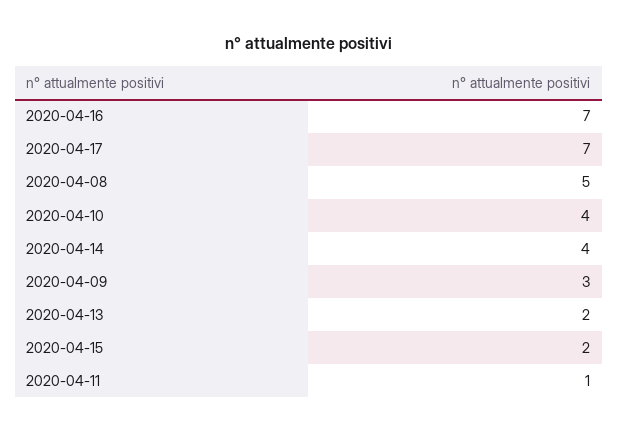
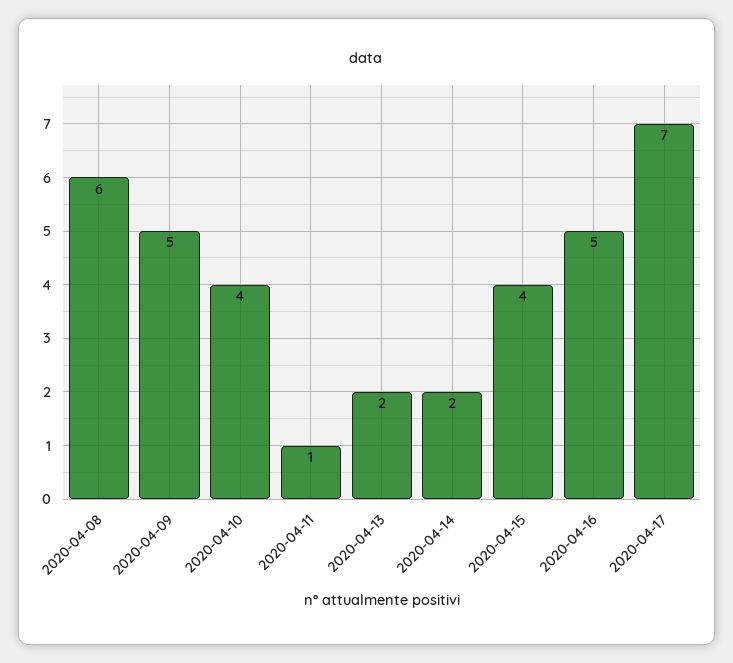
2020-04-16: 7 -> 5
2020-04-08: 5 -> 6
2020-04-14: 4 -> 2
2020-04-09: 3 -> 5
2020-04-15: 2 -> 4

